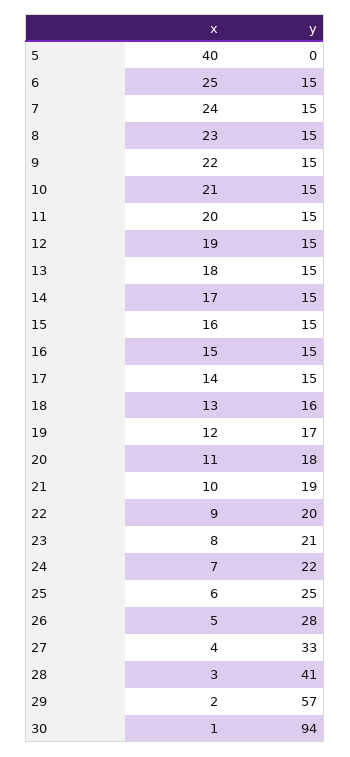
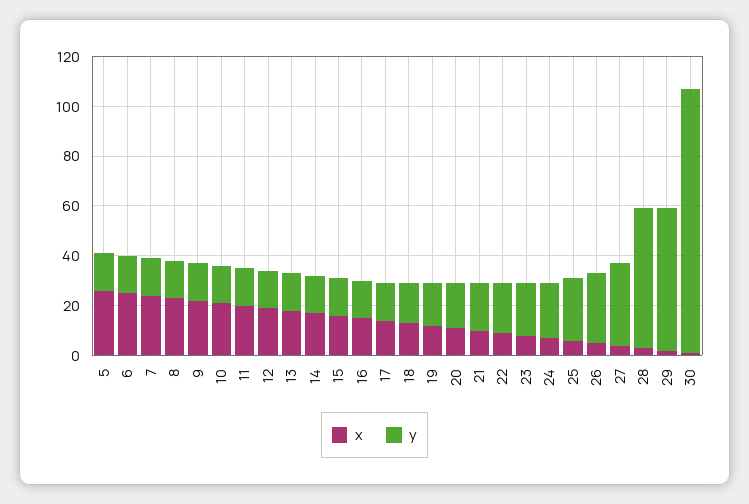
x, 5: 40 -> 25
y, 5: 0 -> 15
y, 28: 41 -> 55
y, 30: 94 -> 105

